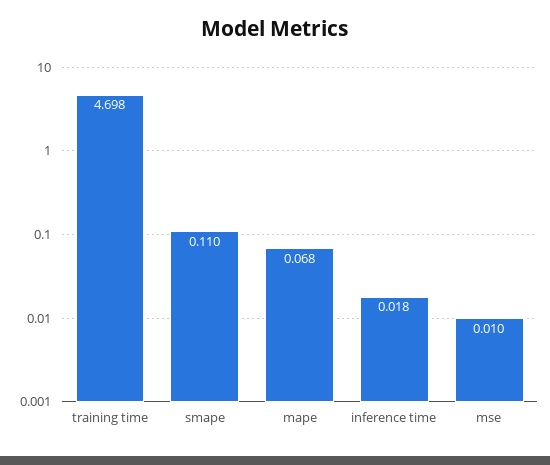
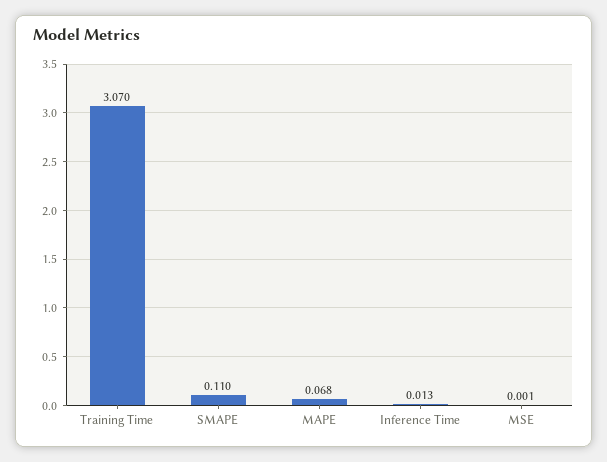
training time: 4.698 -> 3.07
inference time: 0.018 -> 0.013
mse: 0.01 -> 0.001

